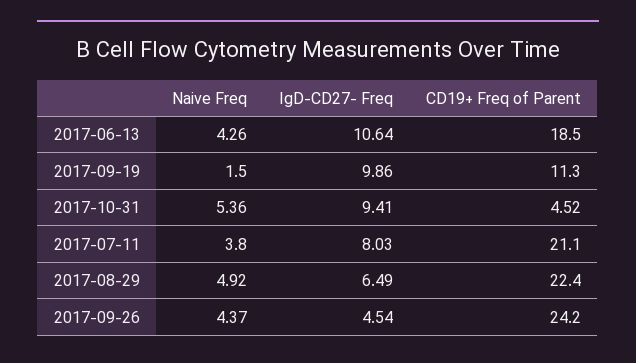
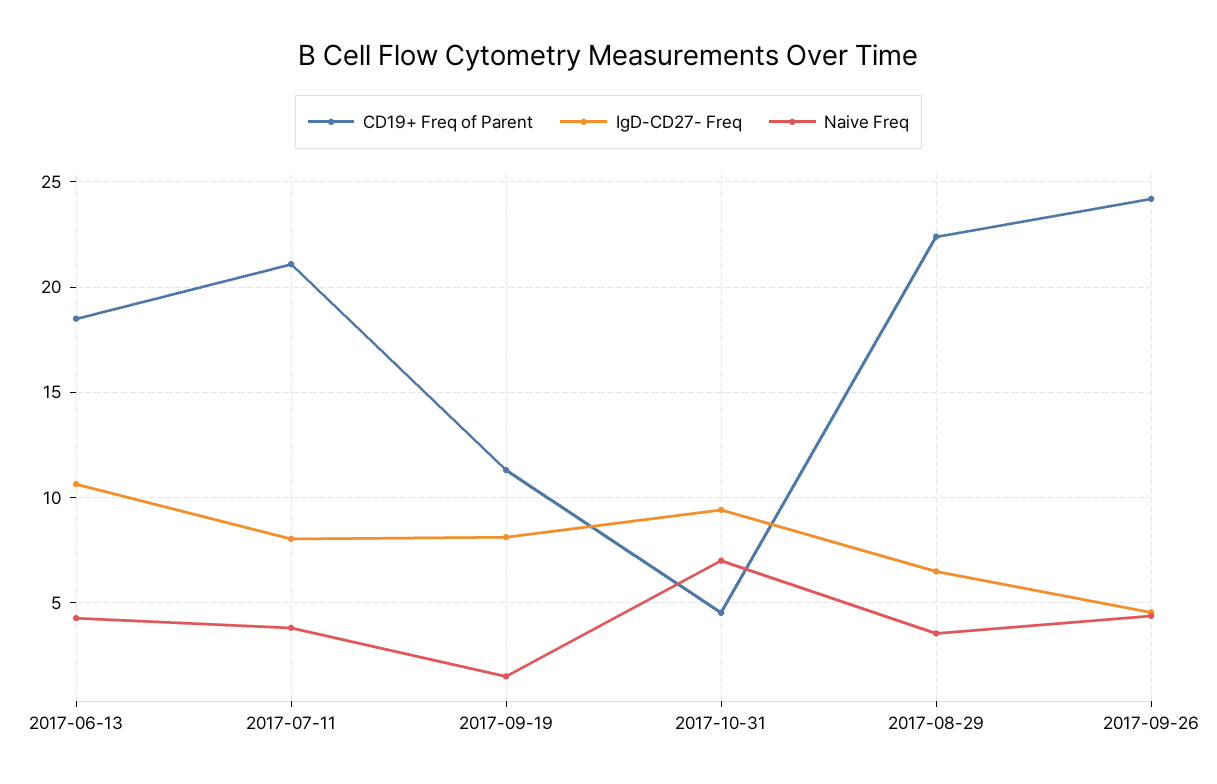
IgD-CD27- Freq, 2017-09-19: 9.86 -> 8
Naive Freq, 2017-10-31: 5.36 -> 7
Naive Freq, 2017-08-29: 4.92 -> 3.5

